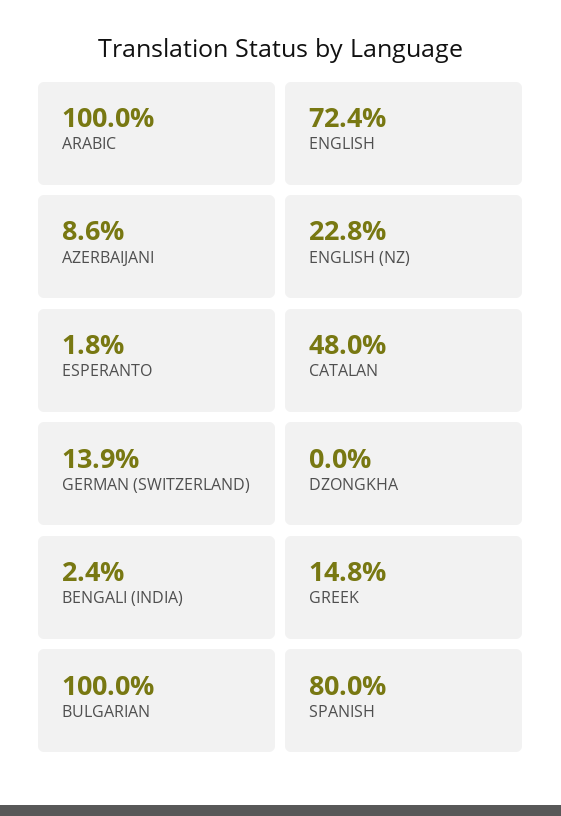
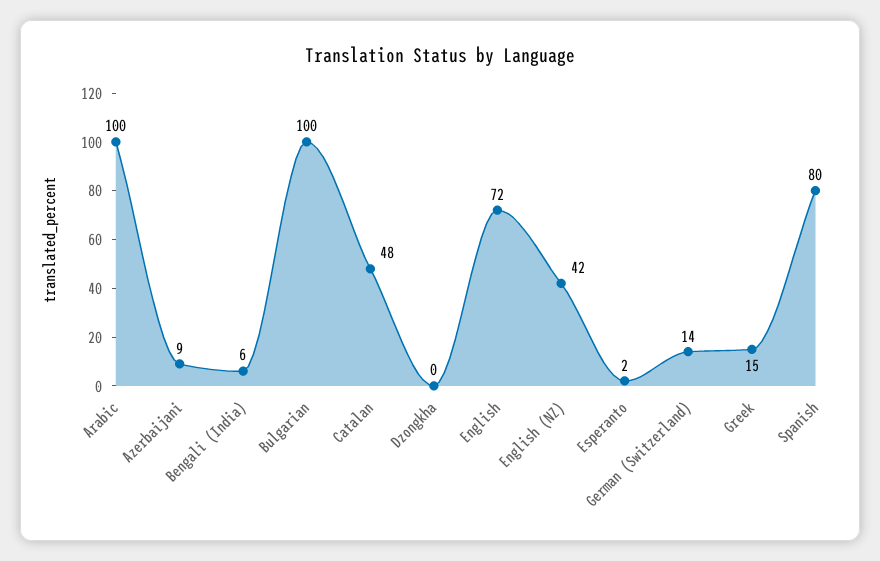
ENGLISH (NZ): 22.8 -> 42
BENGALI (INDIA): 2.4 -> 6

